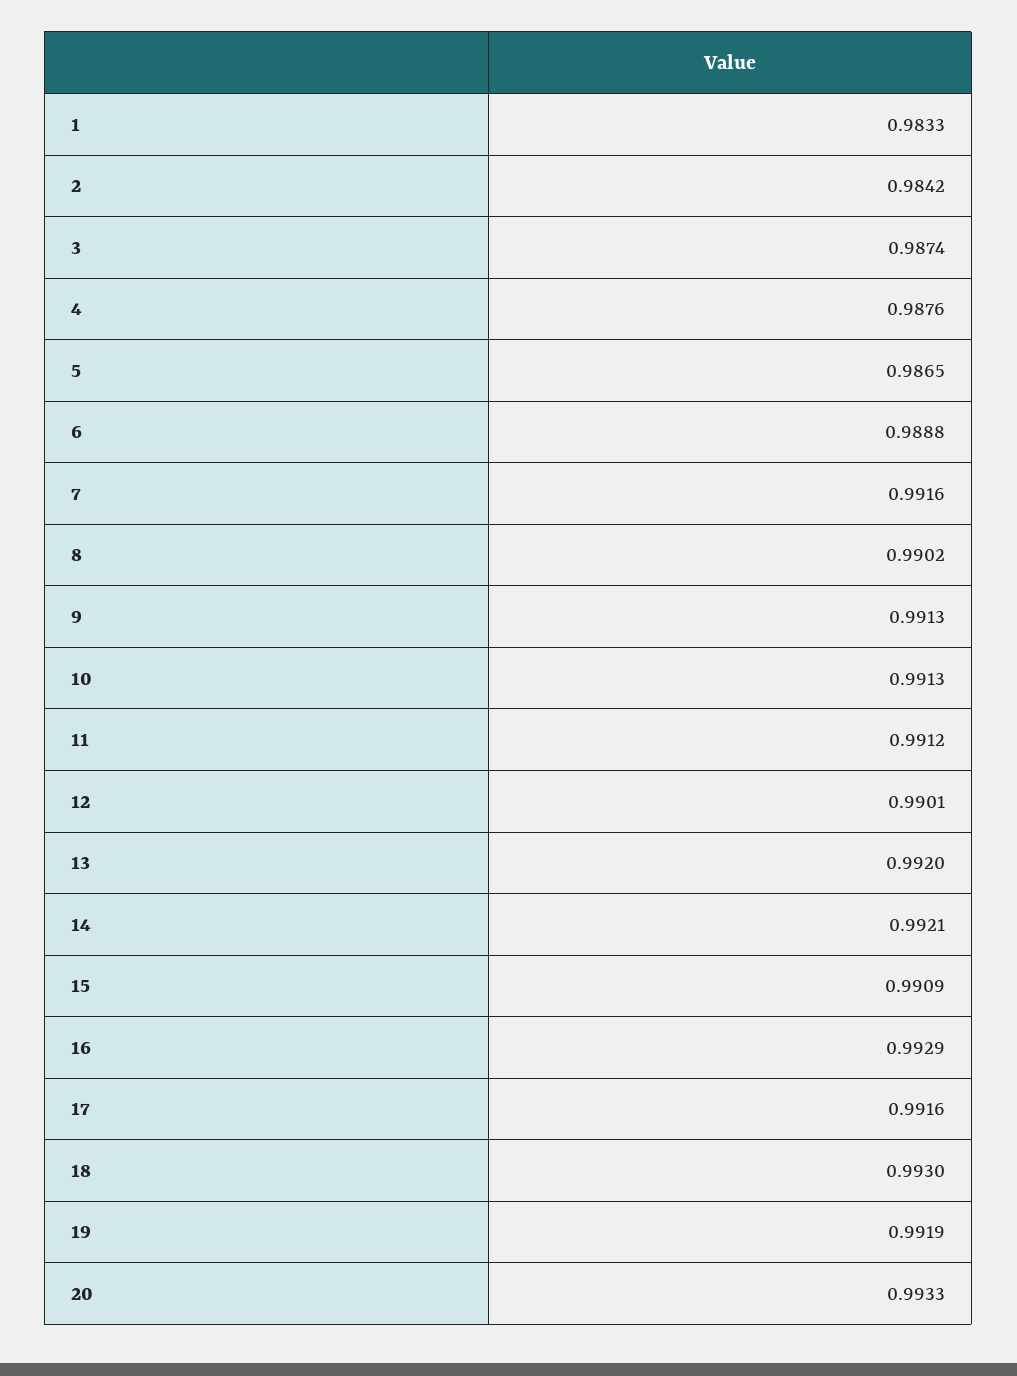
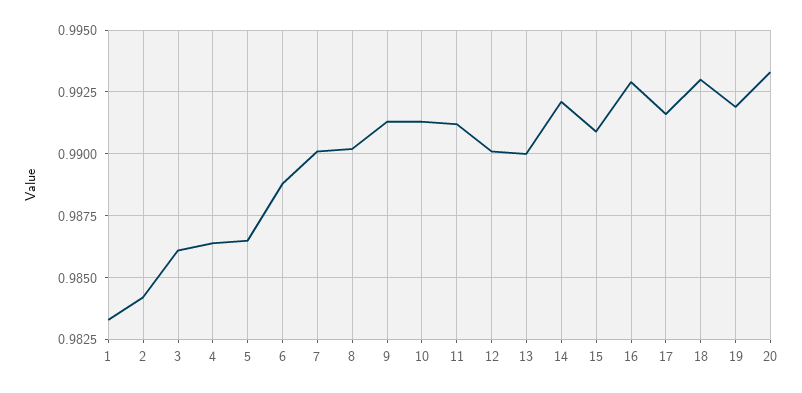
3: 0.9874 -> 0.986
4: 0.9876 -> 0.9865
7: 0.9916 -> 0.99
13: 0.992 -> 0.99

